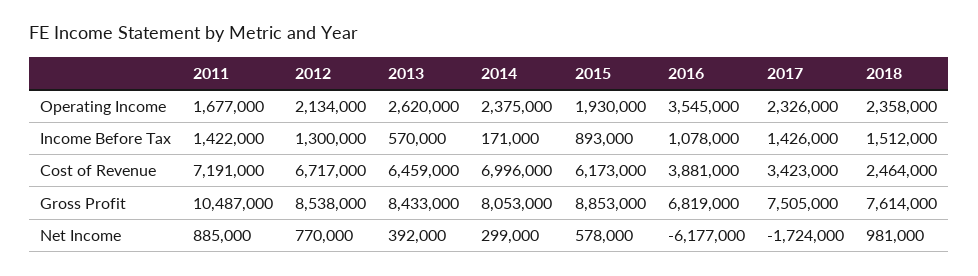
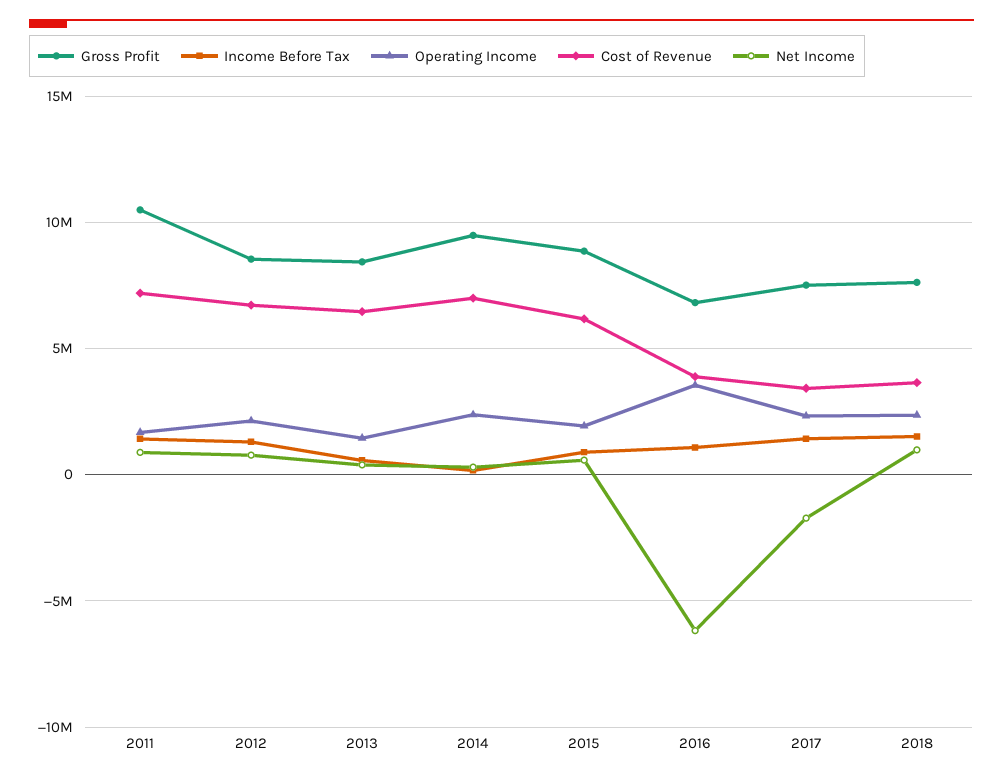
Operating Income, 2013: 2620000 -> 1500000
Cost of Revenue, 2018: 2464000 -> 3500000
Gross Profit, 2014: 8053000 -> 9500000

